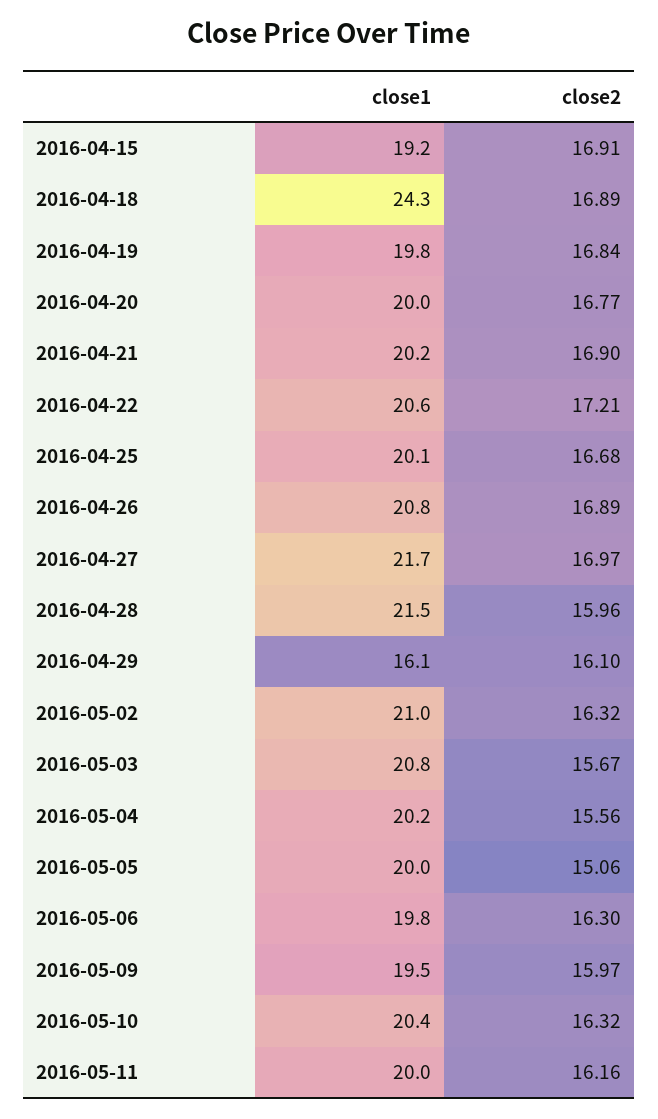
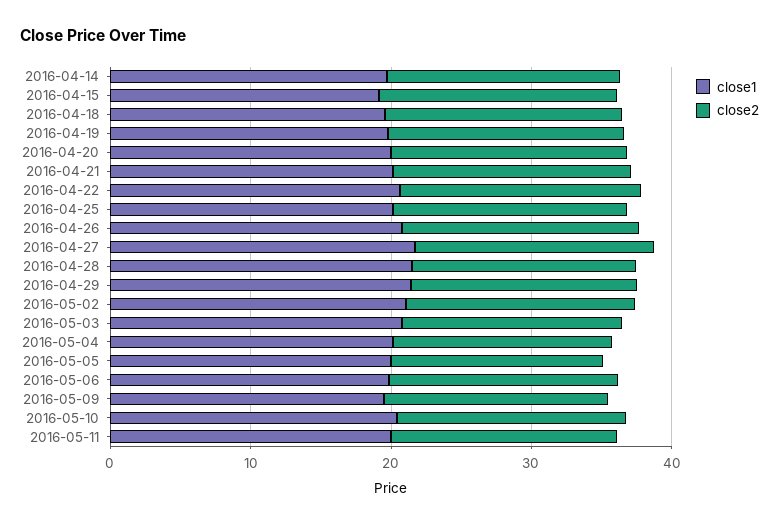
close1, 2016-04-18: 24.3 -> 20
close1, 2016-04-29: 16.1 -> 22
close1, 2016-04-14: none -> 20
close2, 2016-04-14: none -> 16

